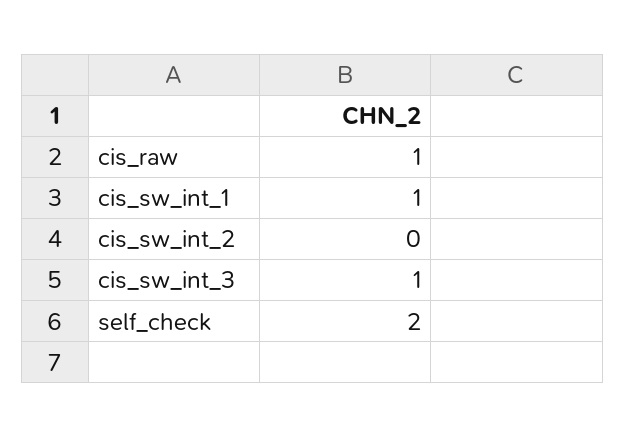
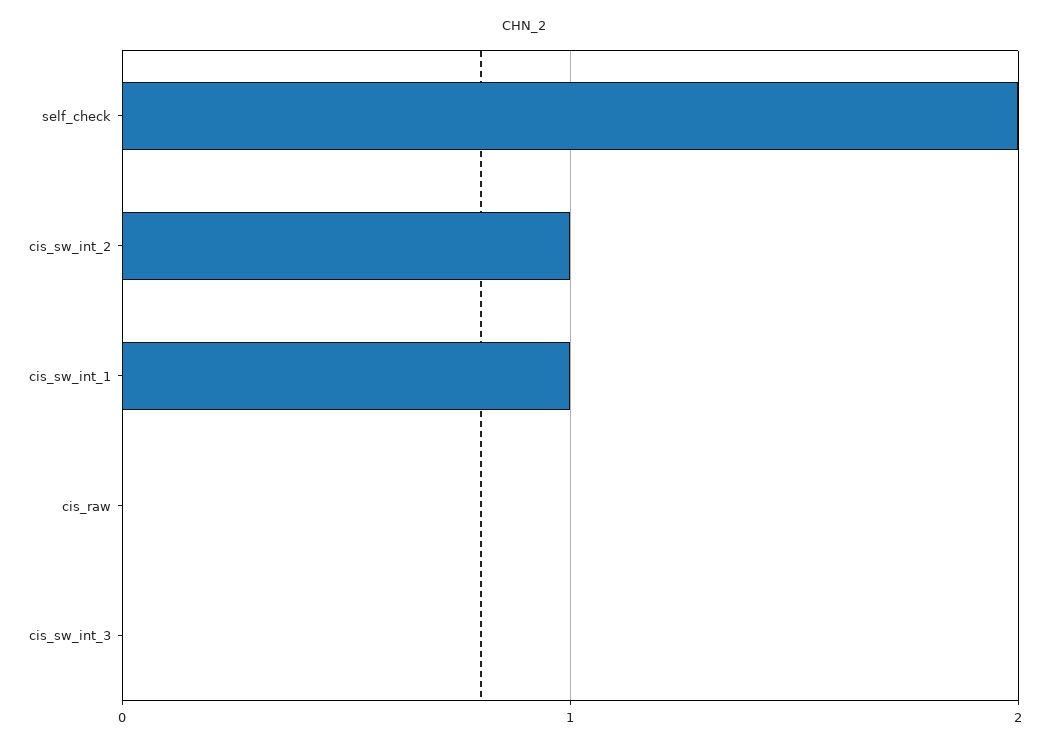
cis_raw: 1 -> 0
cis_sw_int_2: 0 -> 1
cis_sw_int_3: 1 -> 0

